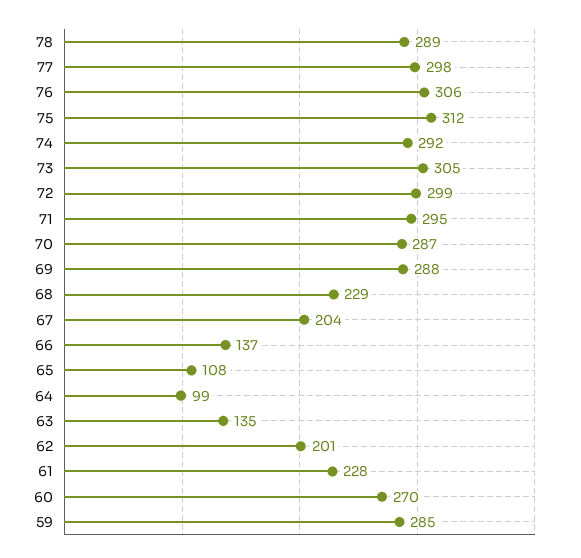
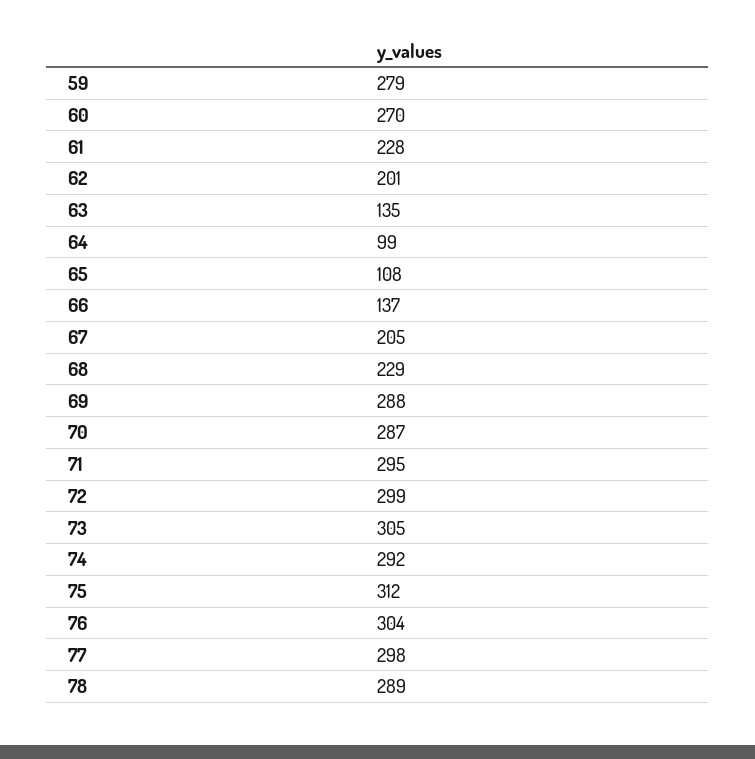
76: 306 -> 304
67: 204 -> 205
59: 285 -> 279

